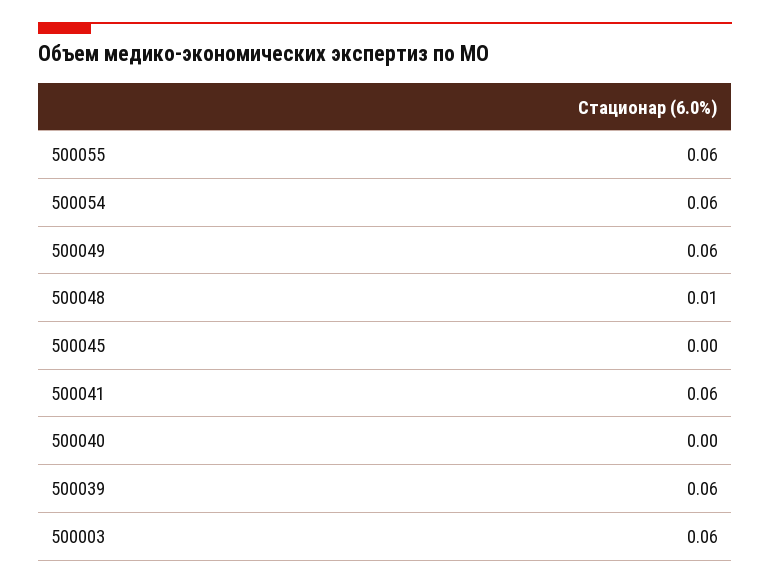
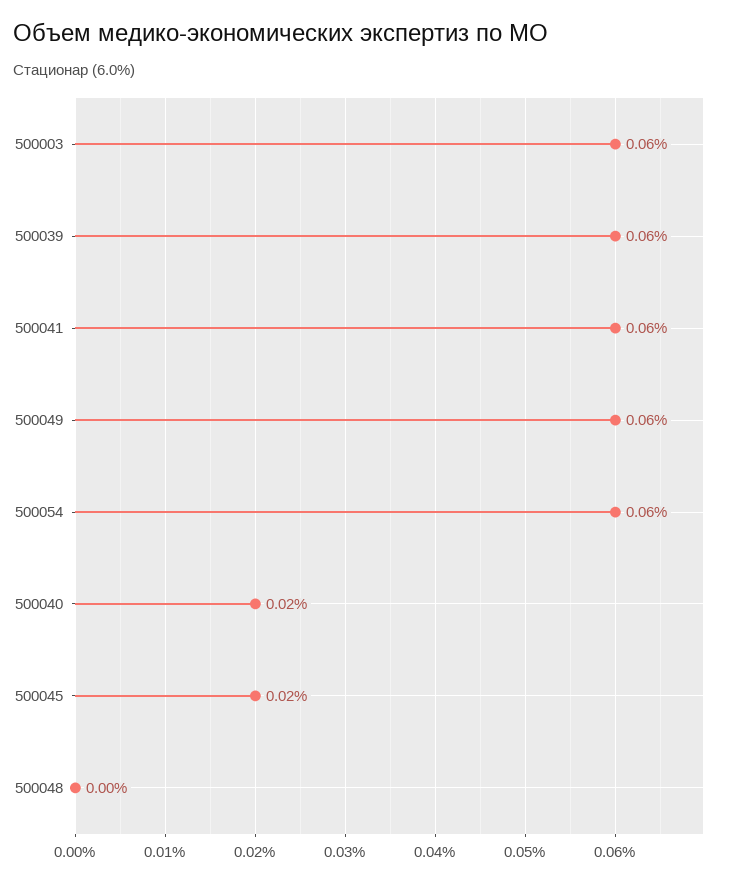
500055: 0.06 -> none
500048: 0.01 -> 0
500045: 0 -> 0.02
500040: 0 -> 0.02

